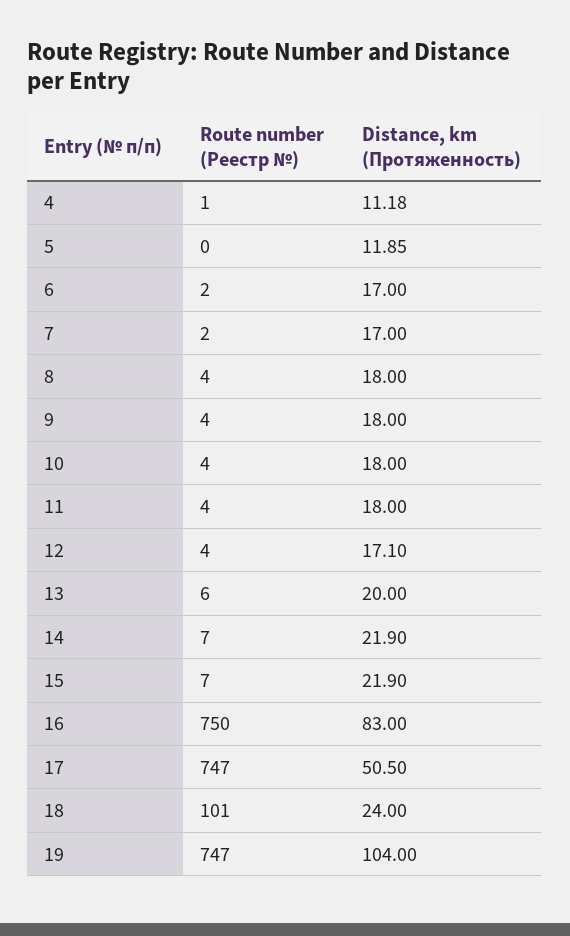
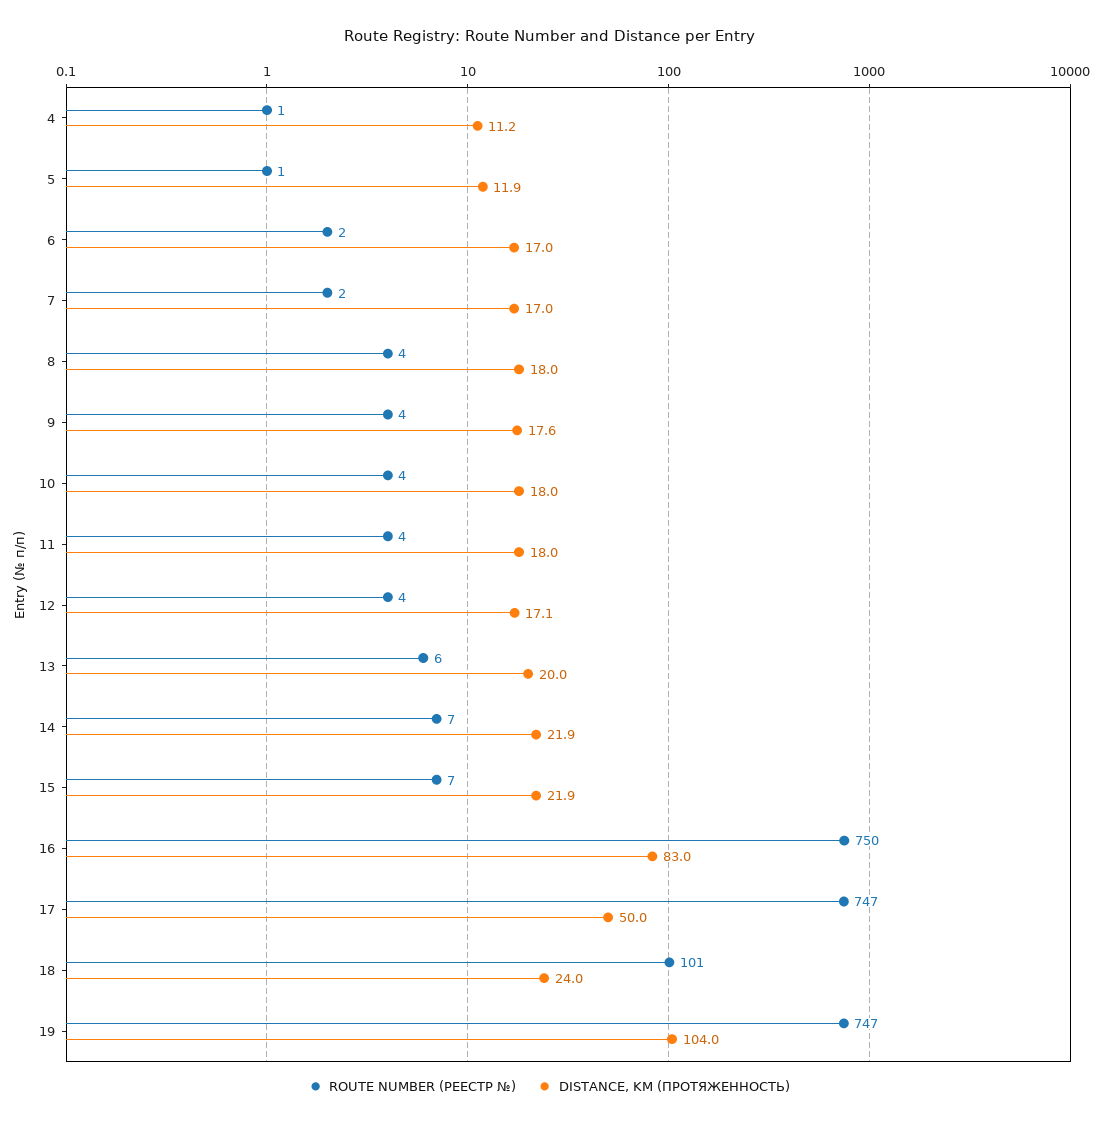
Route number (Реестр №), 5: 0 -> 1
Distance, km (Протяженность), 9: 18 -> 17.6
Distance, km (Протяженность), 17: 50.5 -> 50

